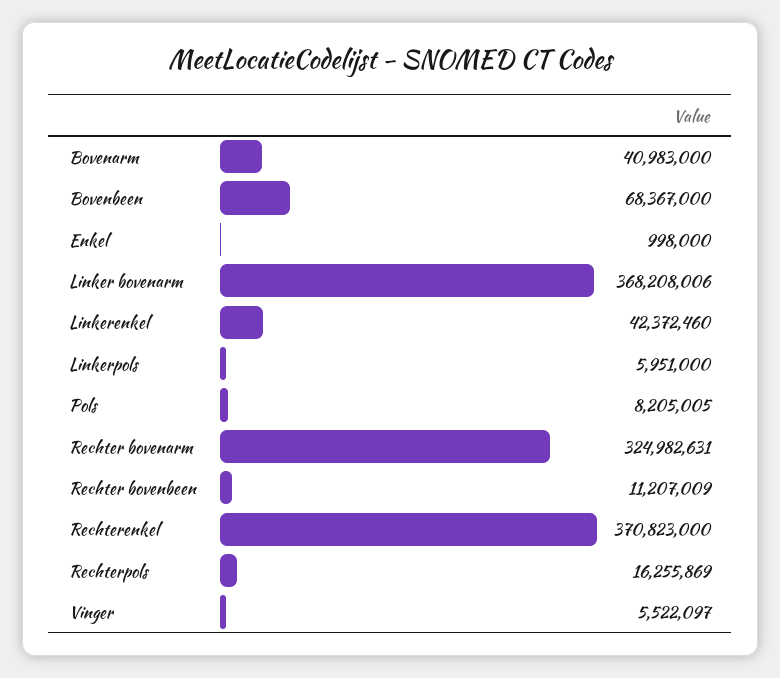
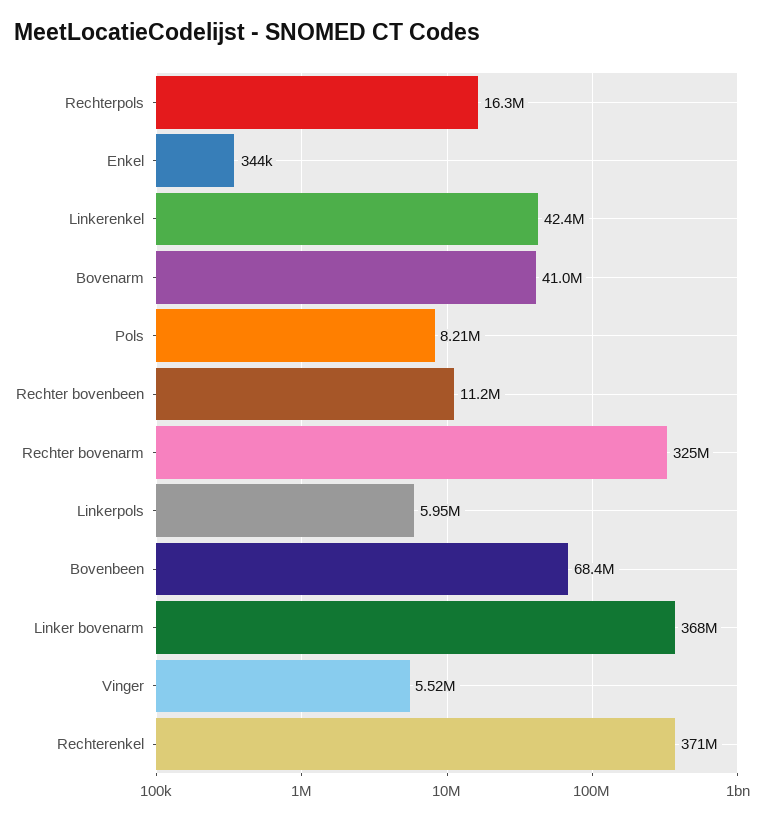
Enkel: 998000 -> 344000

